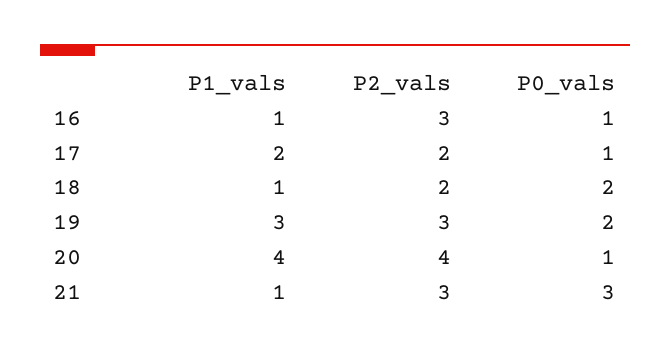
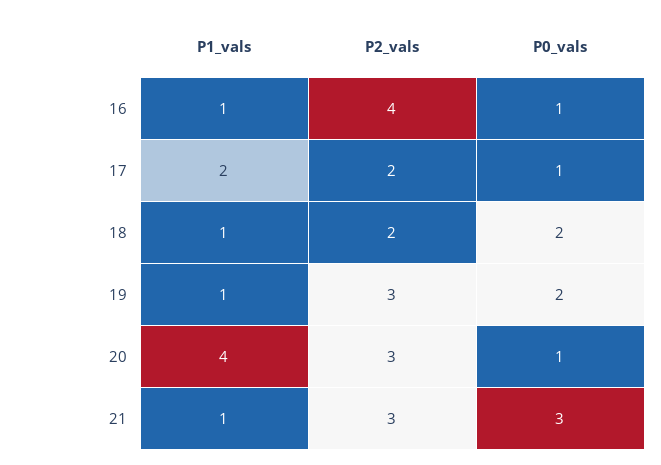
P2_vals, 16: 3 -> 4
P1_vals, 19: 3 -> 1
P2_vals, 20: 4 -> 3

